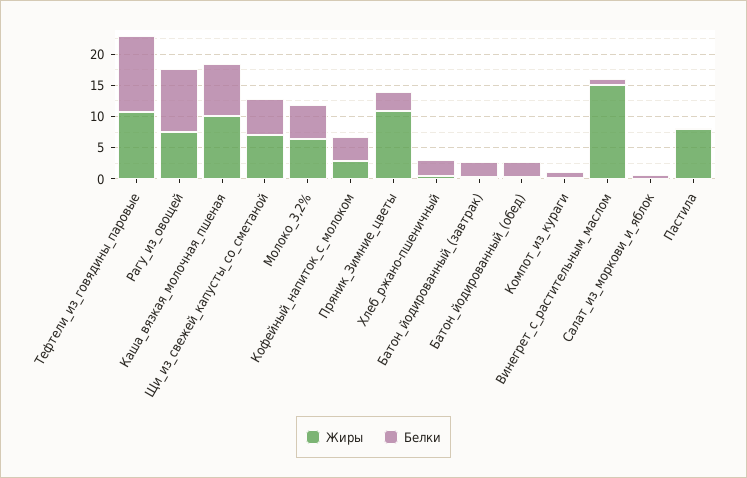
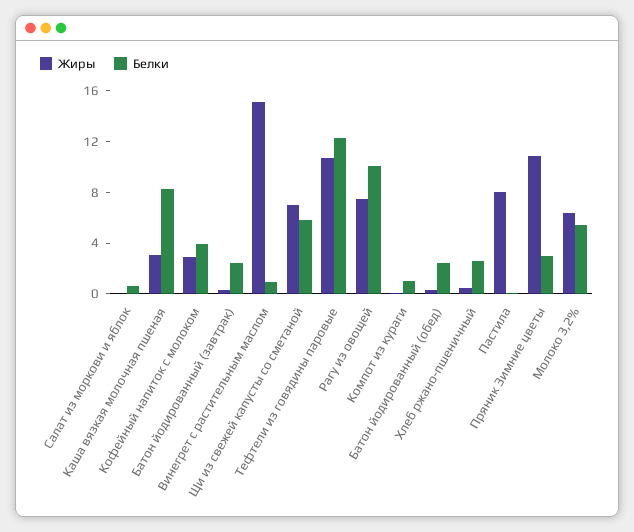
Жиры, Каша_вязкая_молочная_пшеная: 10 -> 3

